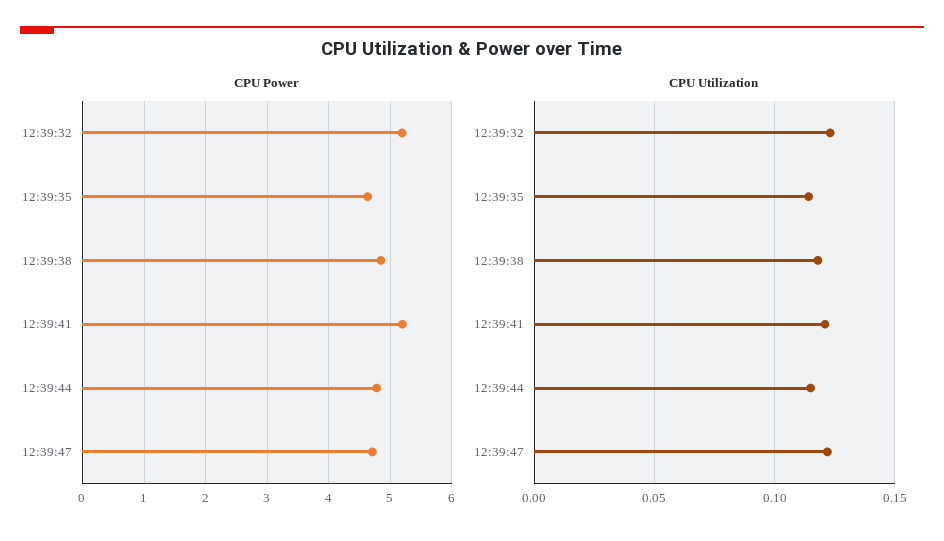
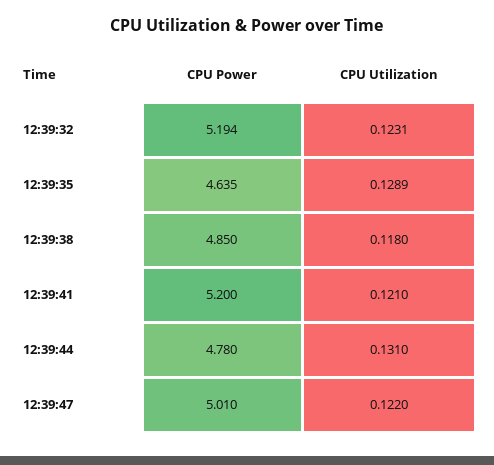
CPU Power, 12:39:47: 4.7 -> 5.01
CPU Utilization, 12:39:35: 0.115 -> 0.1289
CPU Utilization, 12:39:44: 0.115 -> 0.131

